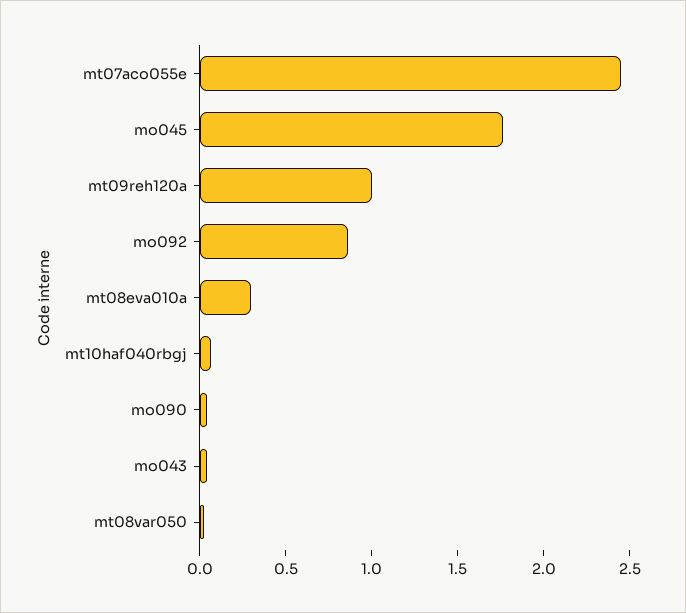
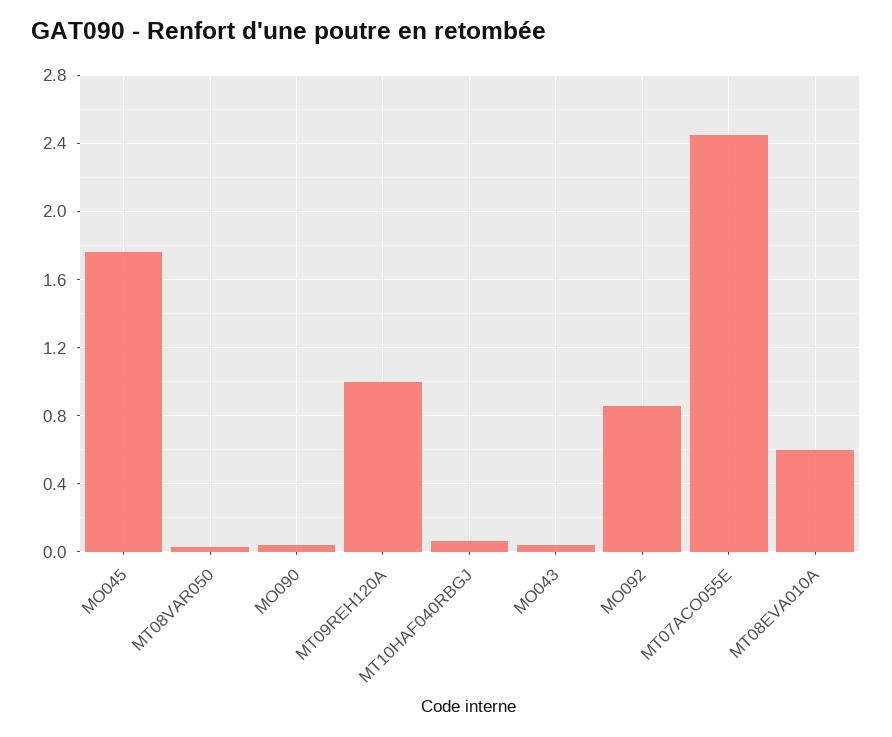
mt08eva010a: 0.3 -> 0.6

